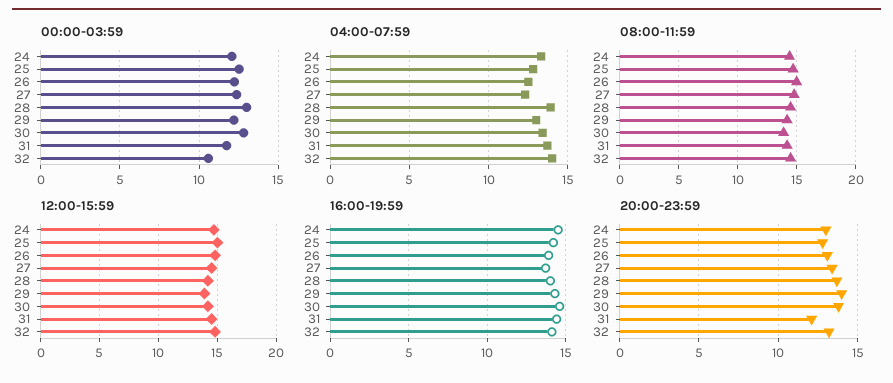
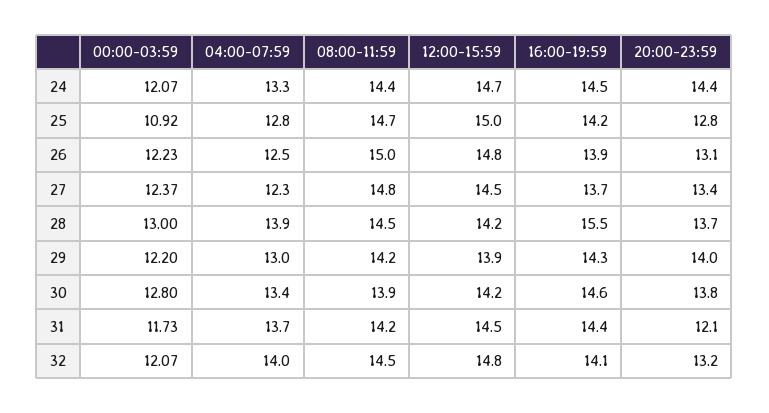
00:00-03:59, 25: 12.5 -> 10.92
00:00-03:59, 32: 10.5 -> 12.07
16:00-19:59, 28: 14 -> 15.5
20:00-23:59, 24: 13 -> 14.4

